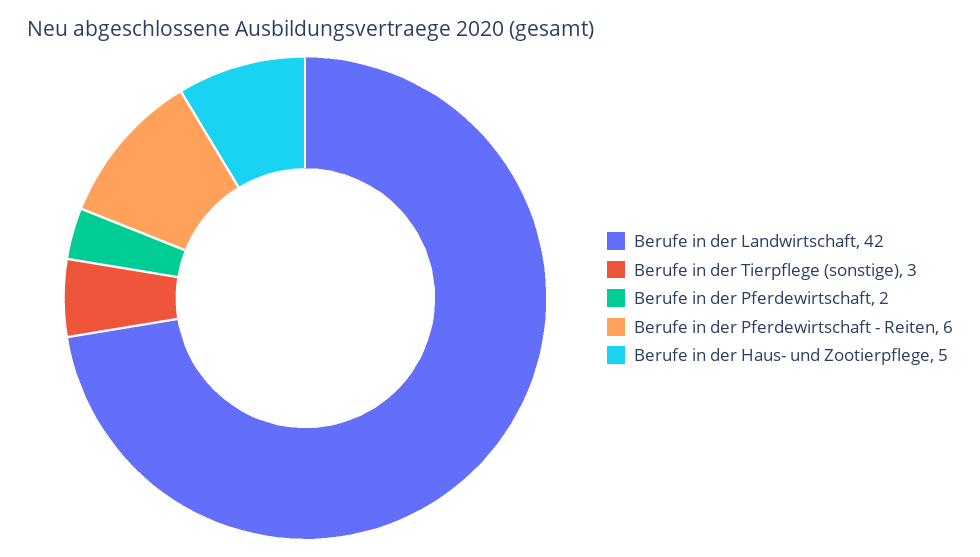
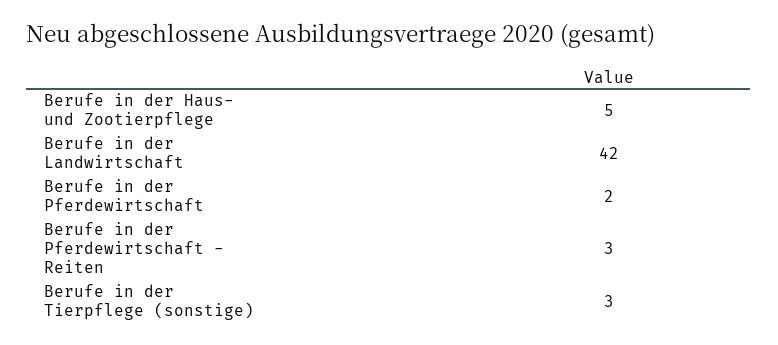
Berufe in der Pferdewirtschaft - Reiten: 6 -> 3

